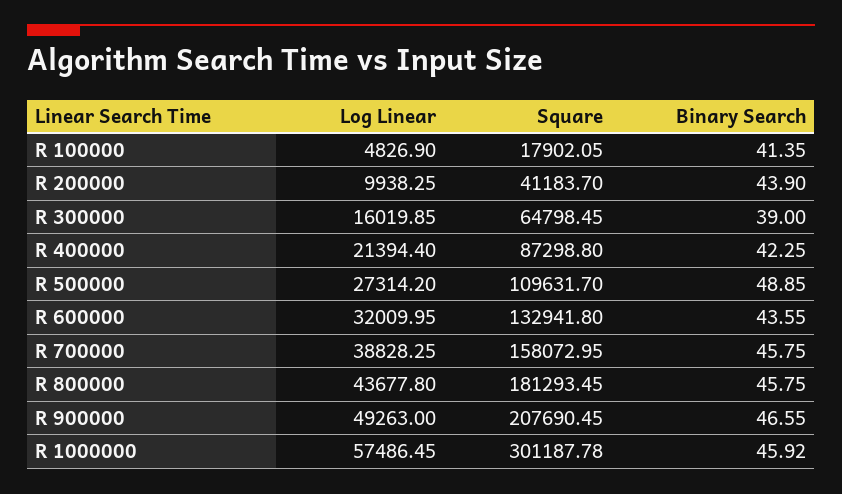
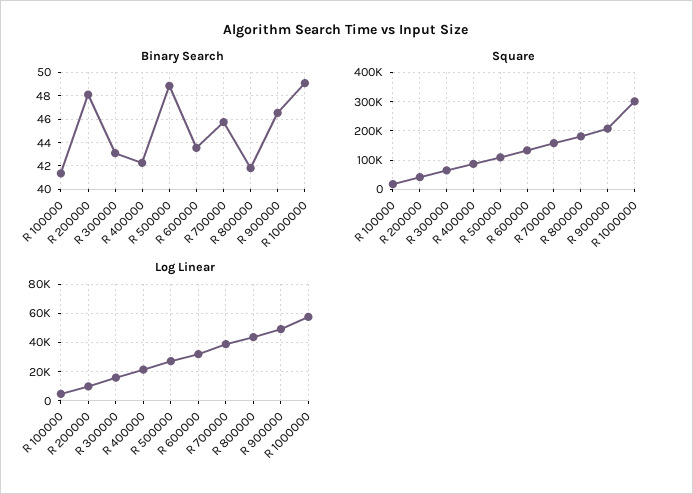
Binary Search, R 200000: 43.9 -> 48
Binary Search, R 300000: 39 -> 43
Binary Search, R 800000: 45.75 -> 42
Binary Search, R 1000000: 45.92 -> 49

